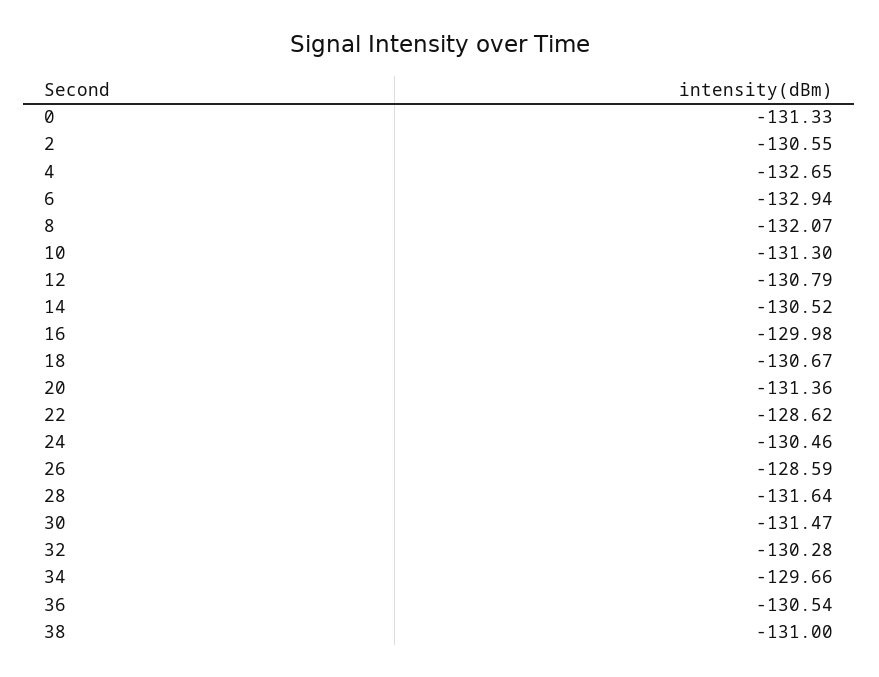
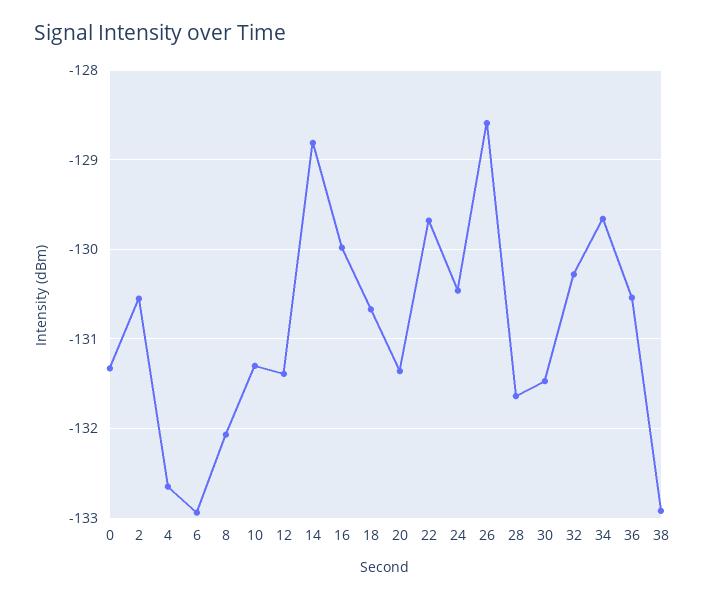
12: -130.79 -> -131.4
14: -130.52 -> -128.8
22: -128.62 -> -129.7
38: -131 -> -132.9

